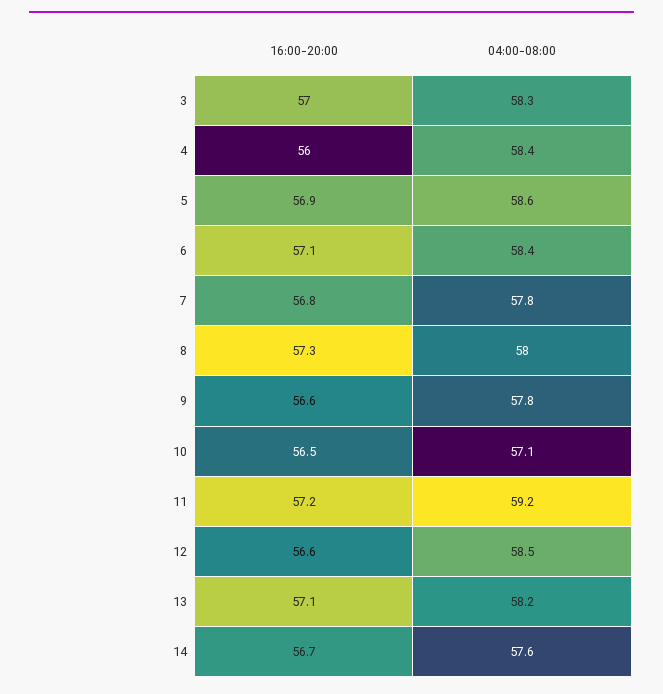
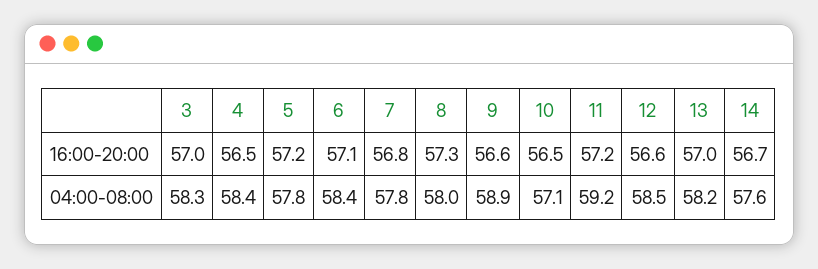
16:00-20:00, 4: 56 -> 56.5
16:00-20:00, 5: 56.9 -> 57.2
04:00-08:00, 5: 58.6 -> 57.8
04:00-08:00, 9: 57.8 -> 58.9
16:00-20:00, 13: 57.1 -> 57

